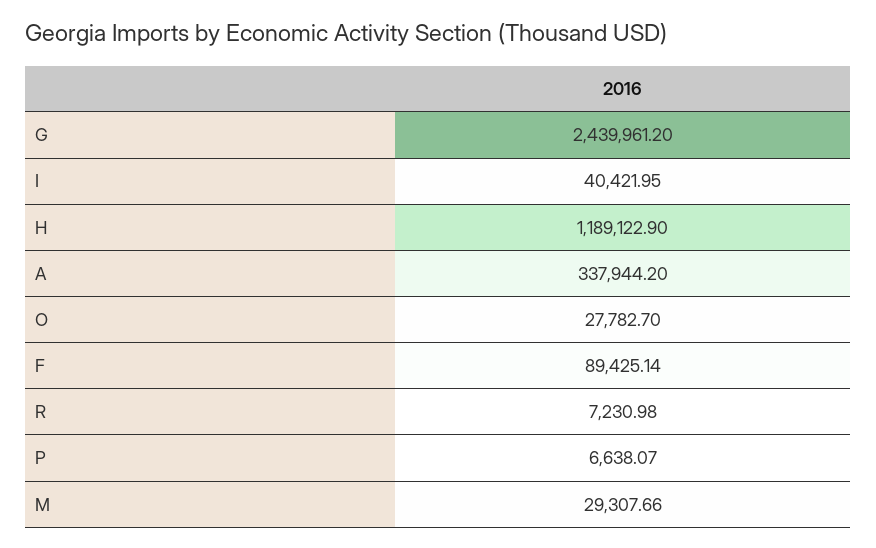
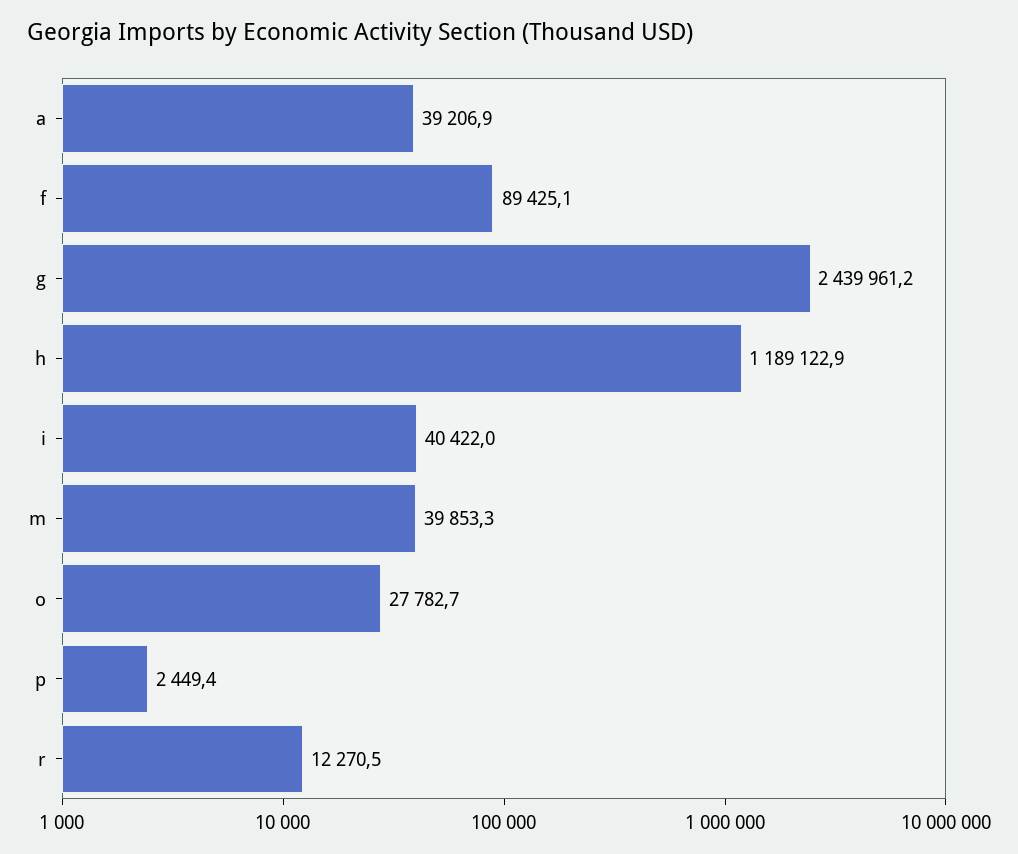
A: 337944.2 -> 39206.9
R: 7230.98 -> 12270.5
P: 6638.07 -> 2449.4
M: 29307.66 -> 39853.3

